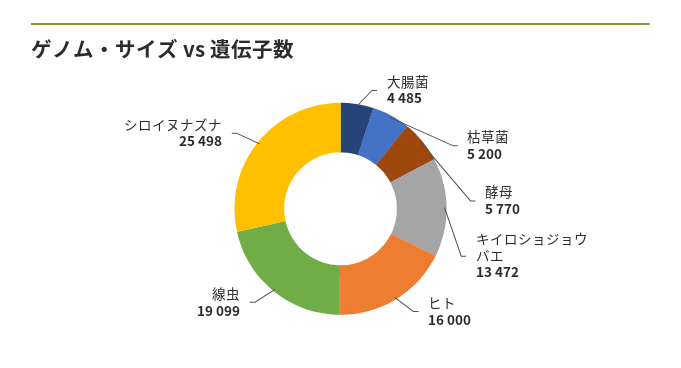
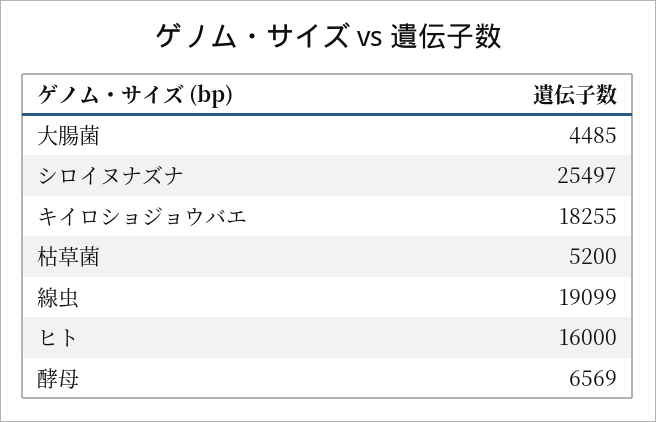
酵母: 5770 -> 6569
キイロショジョウバエ: 13472 -> 18255
シロイヌナズナ: 25498 -> 25497

